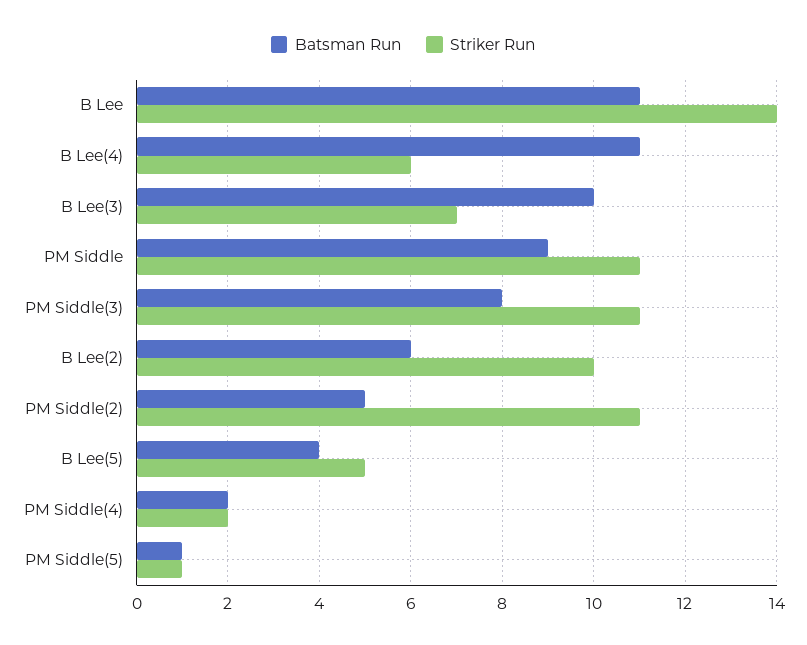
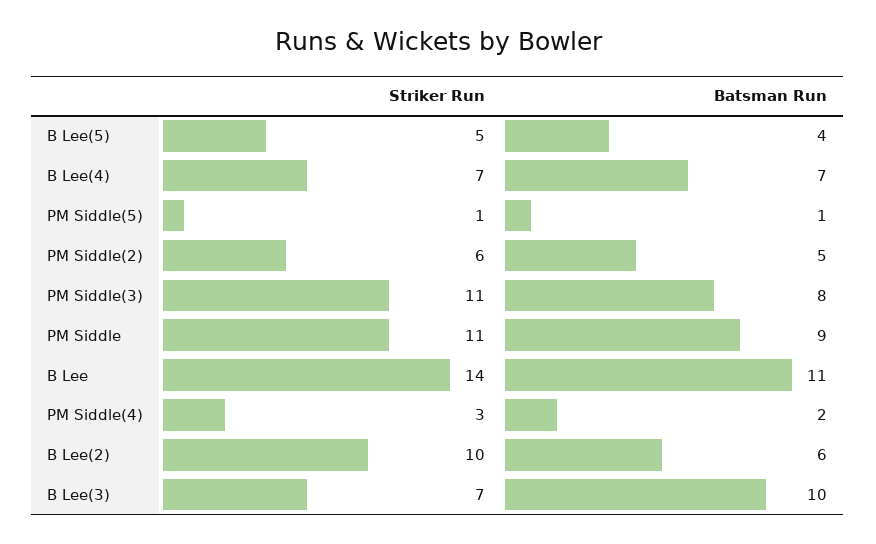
Batsman Run, B Lee(4): 11 -> 7
Striker Run, B Lee(4): 6 -> 7
Striker Run, PM Siddle(2): 11 -> 6
Striker Run, PM Siddle(4): 2 -> 3

